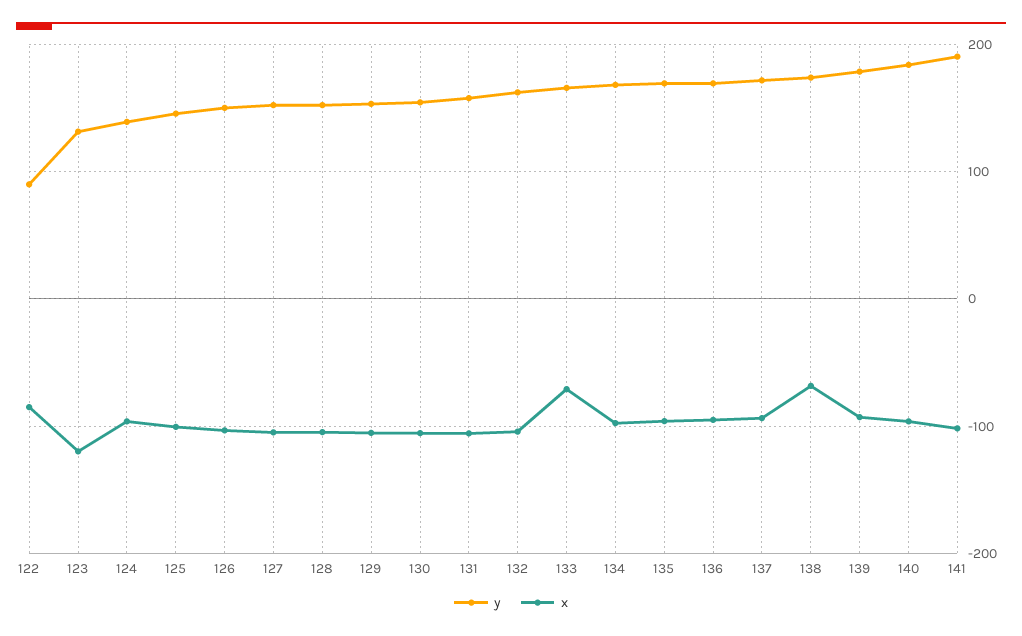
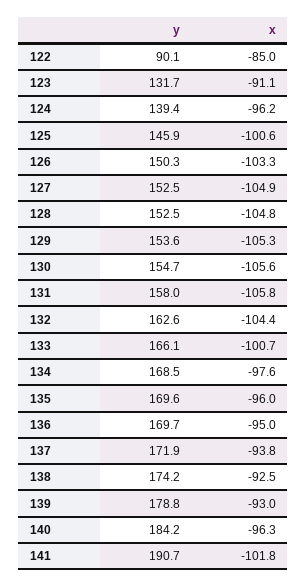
x, 123: -120 -> -91.1
x, 133: -70 -> -100.7
x, 138: -70 -> -92.5

